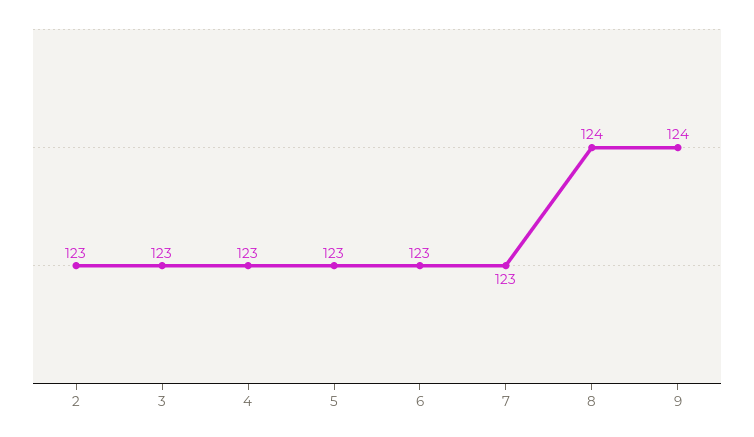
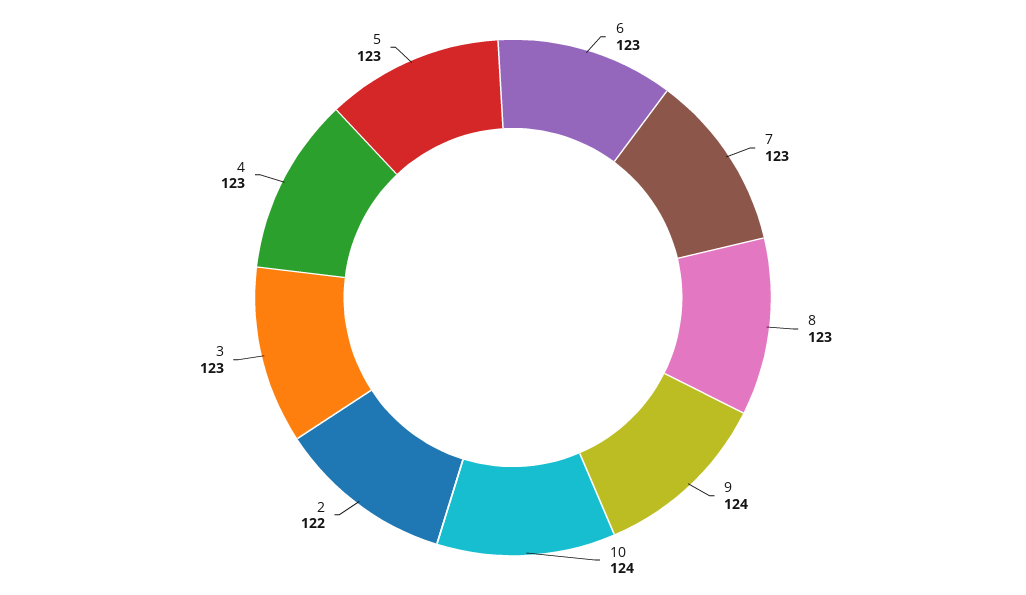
2: 123 -> 122
8: 124 -> 123
10: none -> 124

